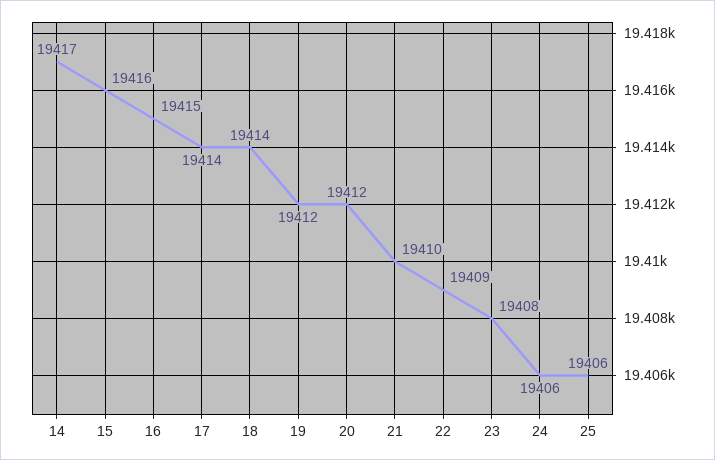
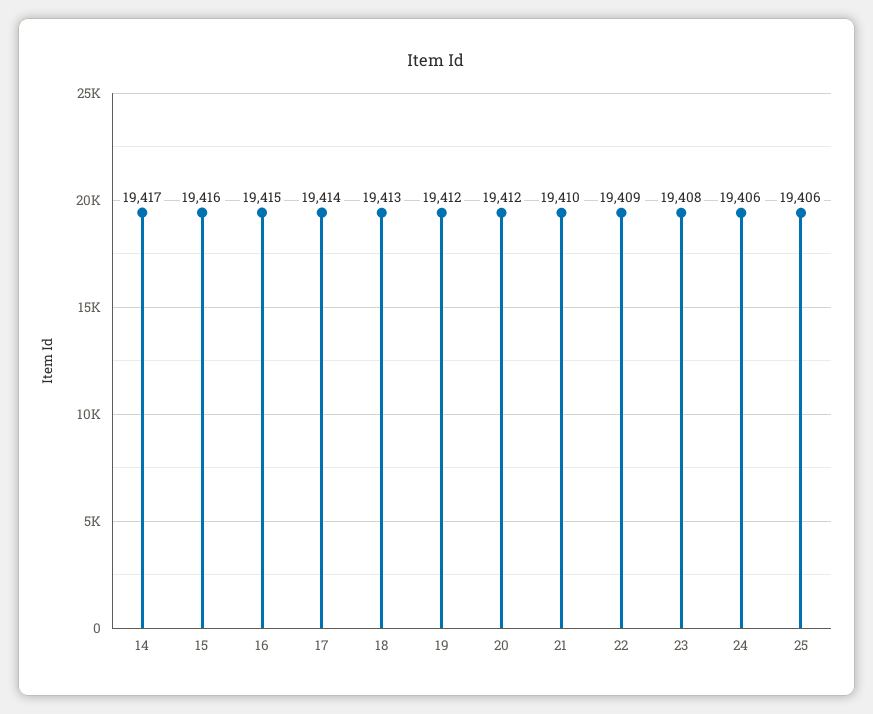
18: 19414 -> 19413

